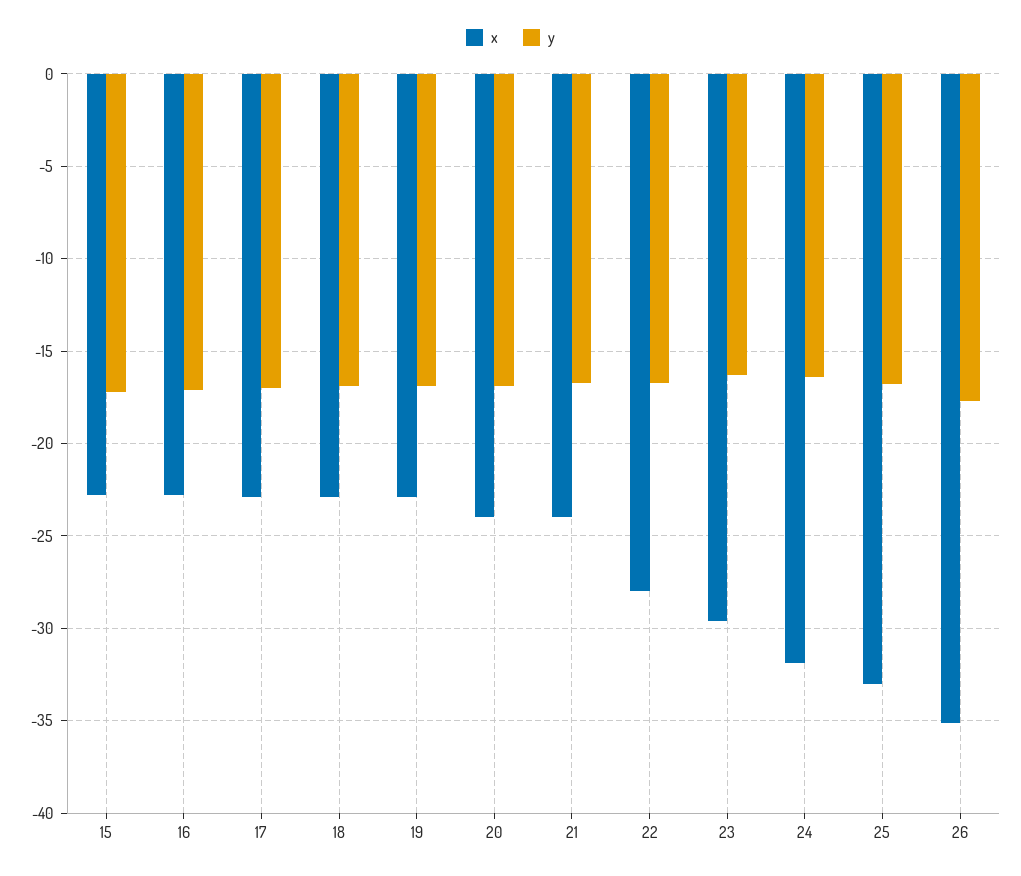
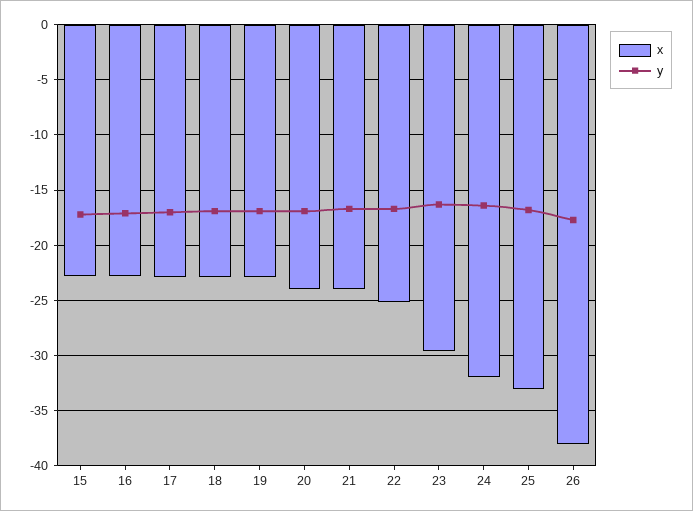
x, 22: -28 -> -25
x, 26: -35 -> -38

